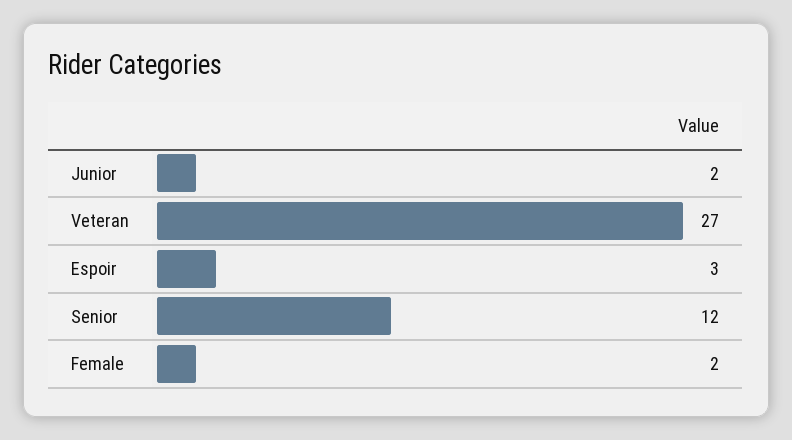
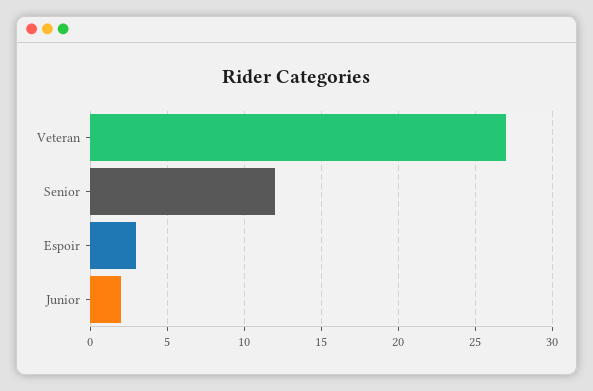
Female: 2 -> none

